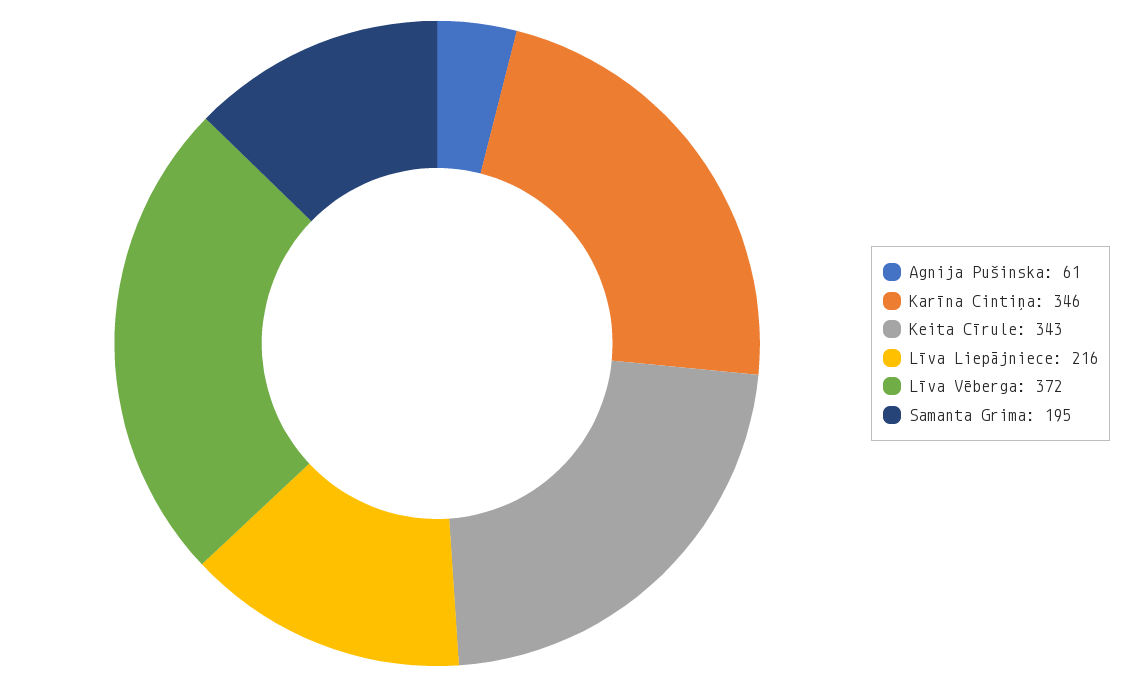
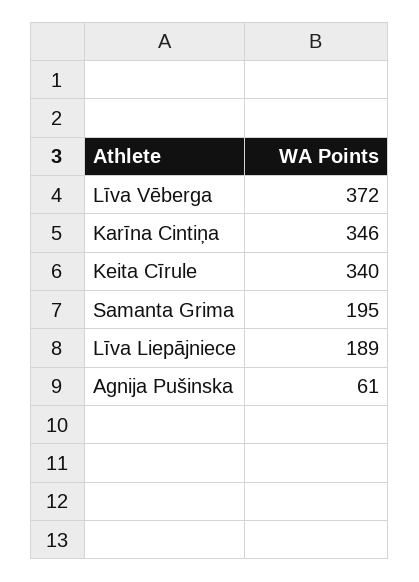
Keita Cīrule: 343 -> 340
Līva Liepājniece: 216 -> 189

